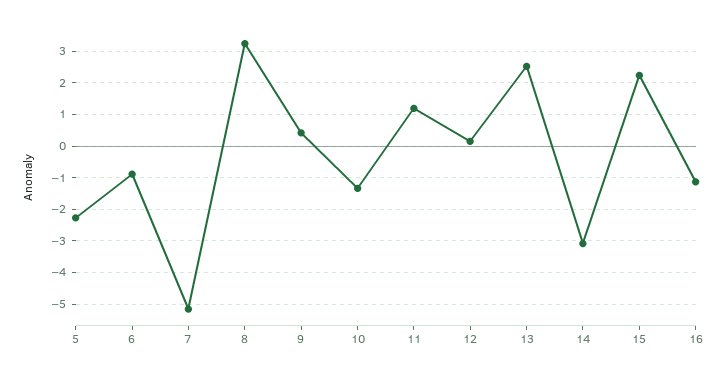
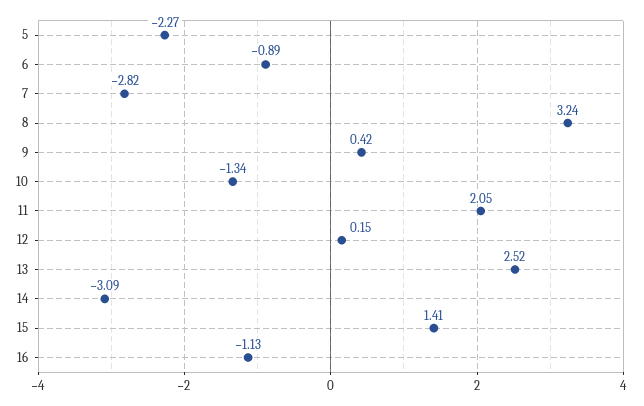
7: -5.2 -> -2.82
11: 1.2 -> 2.05
15: 2.2 -> 1.41

